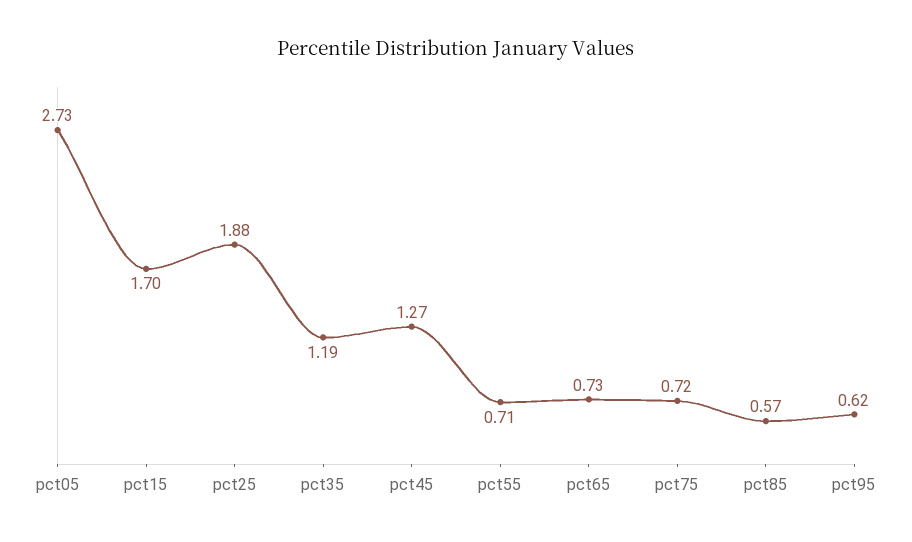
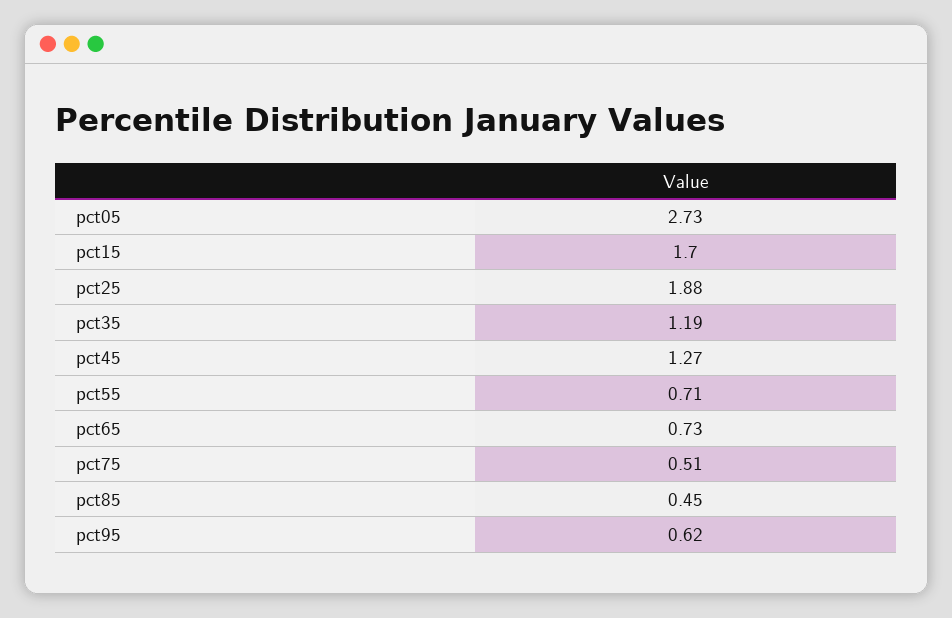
pct75: 0.72 -> 0.51
pct85: 0.57 -> 0.45

